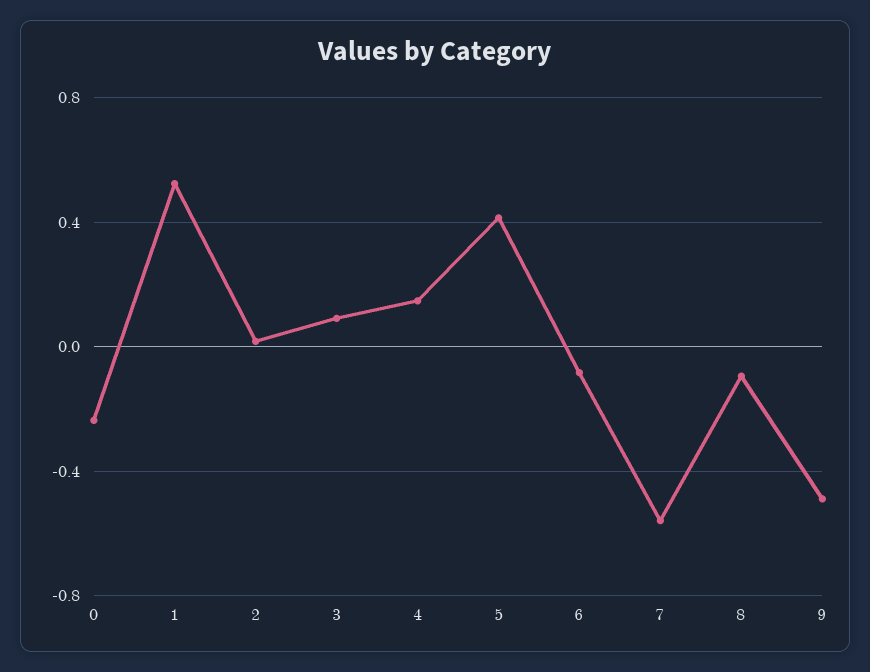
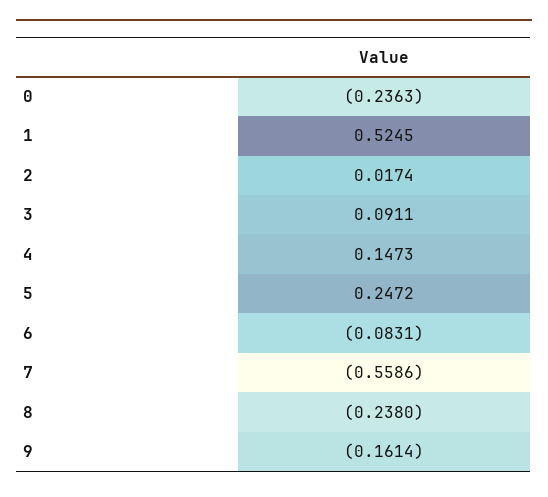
5: 0.4 -> 0.2472
8: -0.1 -> -0.238
9: -0.5 -> -0.1614

